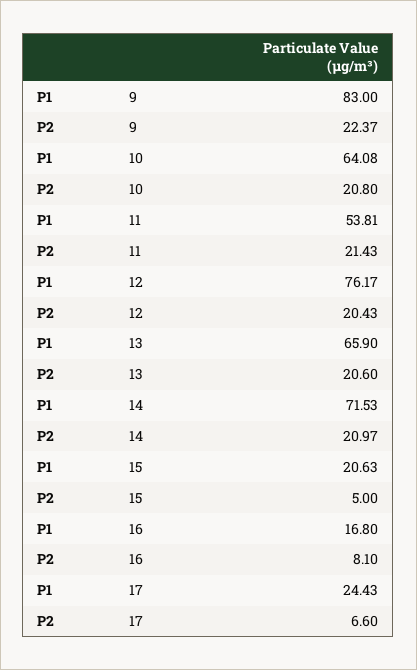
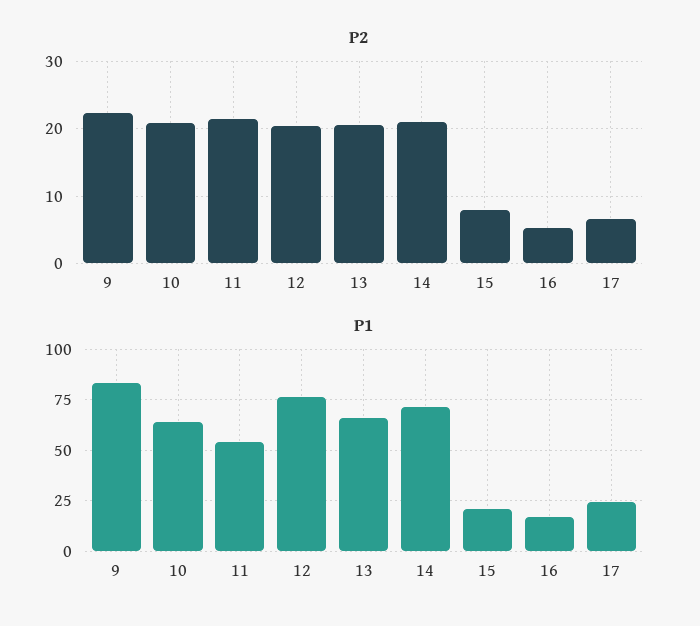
P2, 15: 5 -> 8
P2, 16: 8.1 -> 5

